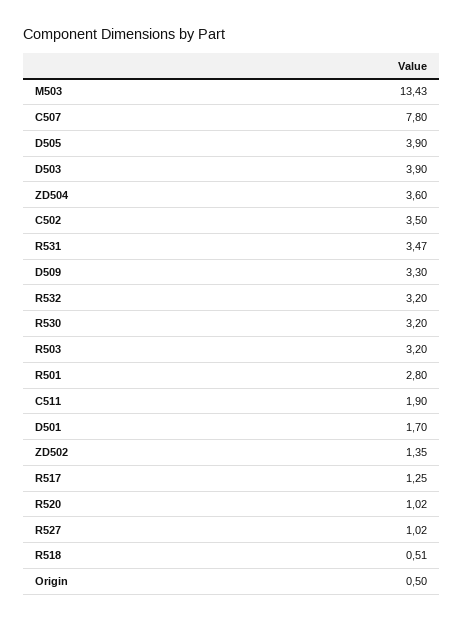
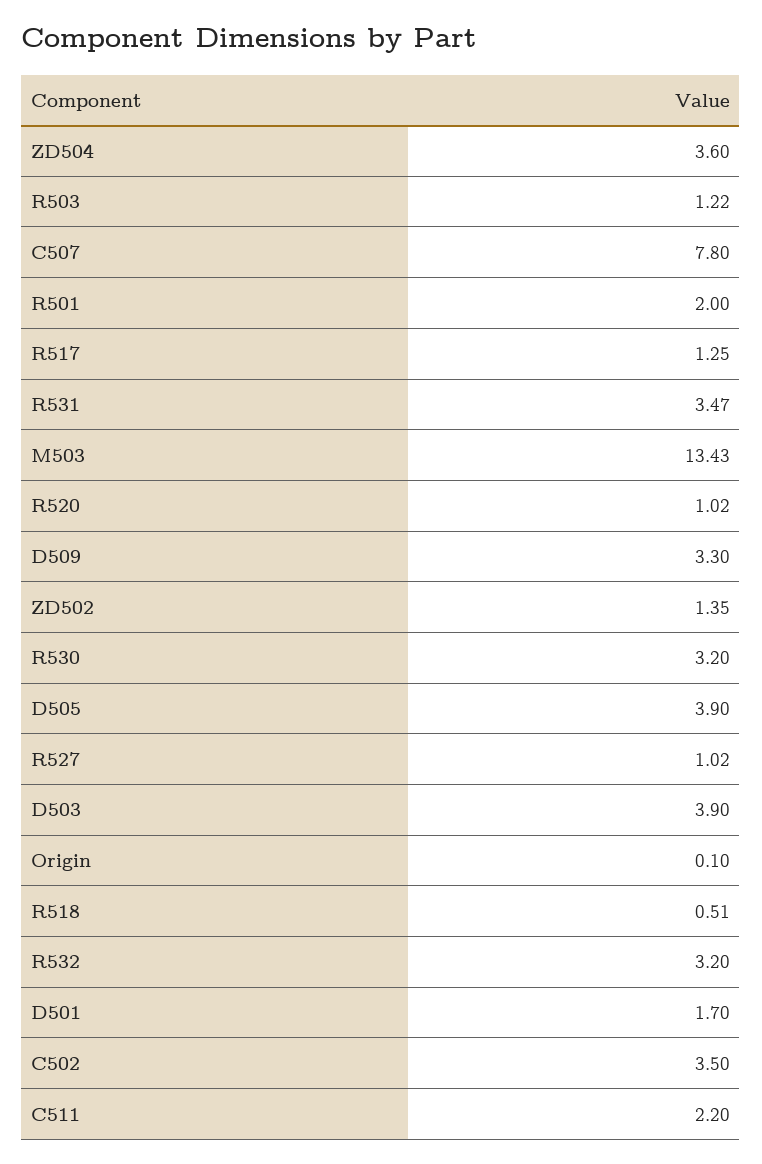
R503: 3.2 -> 1.22
R501: 2.8 -> 2
C511: 1.9 -> 2.2
Origin: 0.5 -> 0.1

